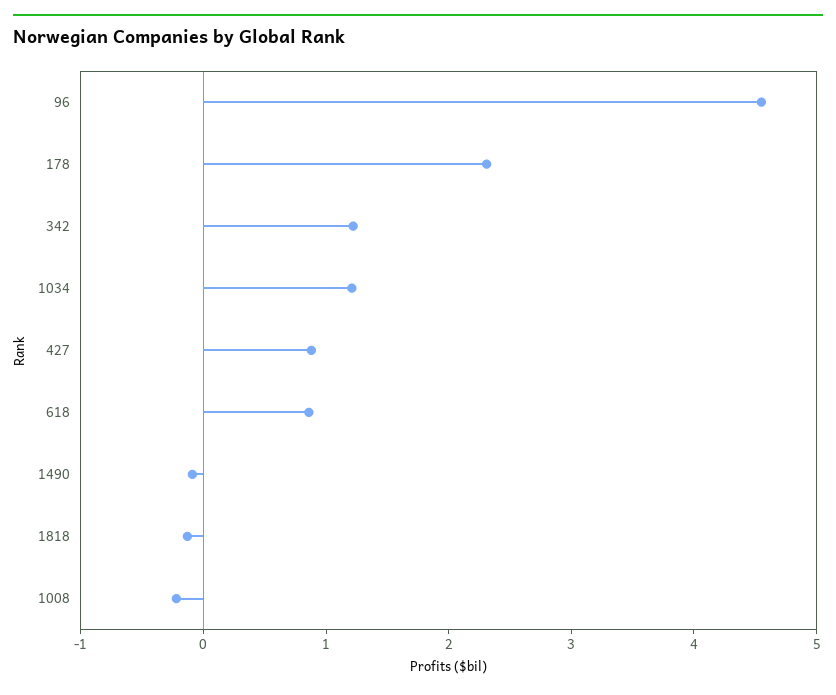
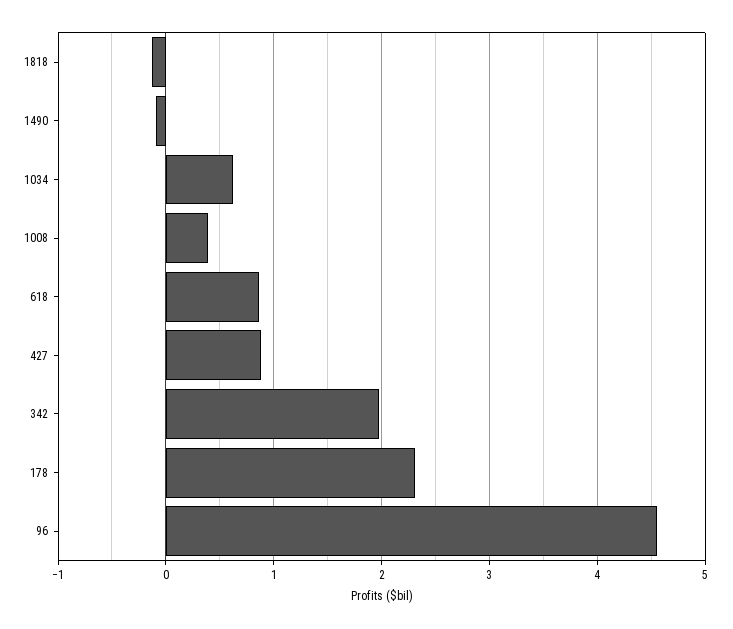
342: 1.2 -> 2
1034: 1.2 -> 0.6
1008: -0.2 -> 0.4

